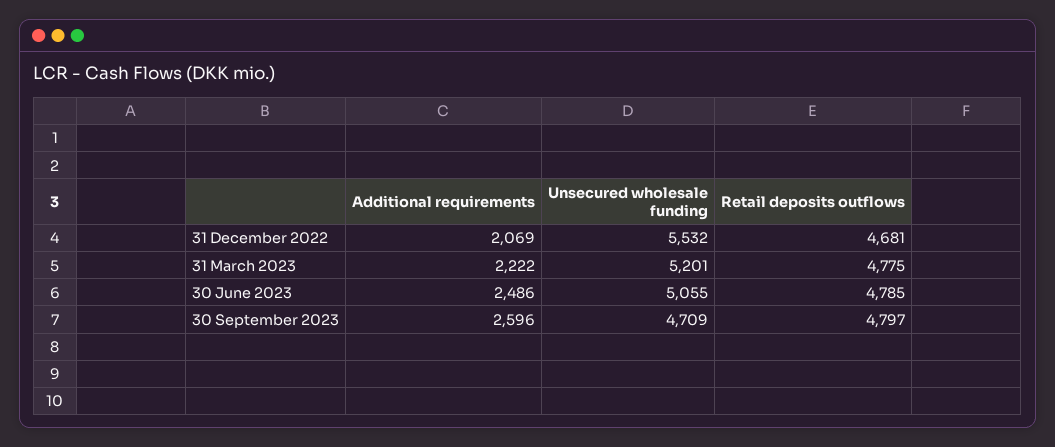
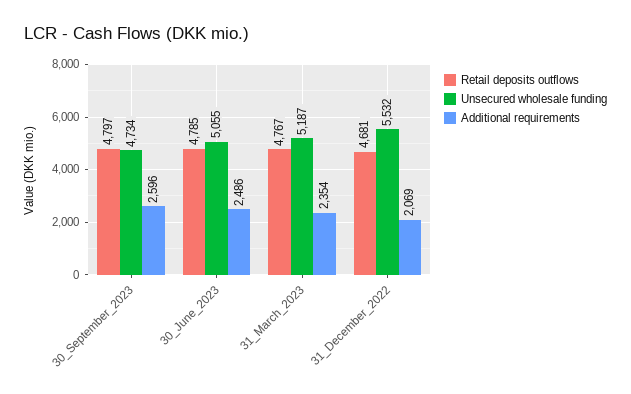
Additional requirements, 31 March 2023: 2222 -> 2354
Unsecured wholesale funding, 31 March 2023: 5201 -> 5187
Retail deposits outflows, 31 March 2023: 4775 -> 4767
Unsecured wholesale funding, 30 September 2023: 4709 -> 4734

